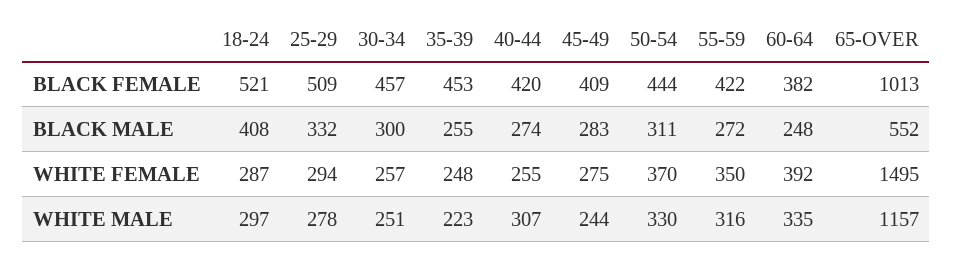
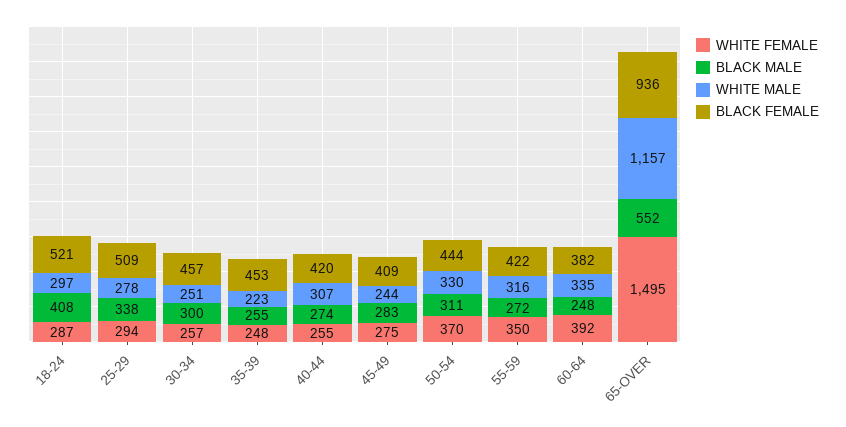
BLACK FEMALE, 65-OVER: 1013 -> 936
BLACK MALE, 25-29: 332 -> 338

